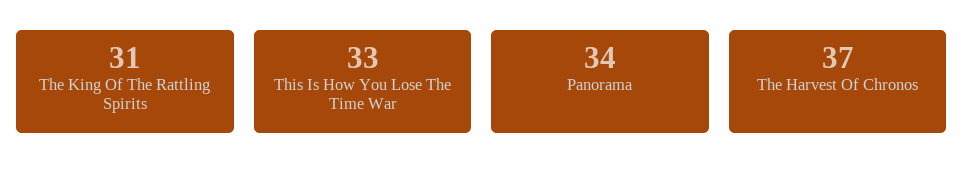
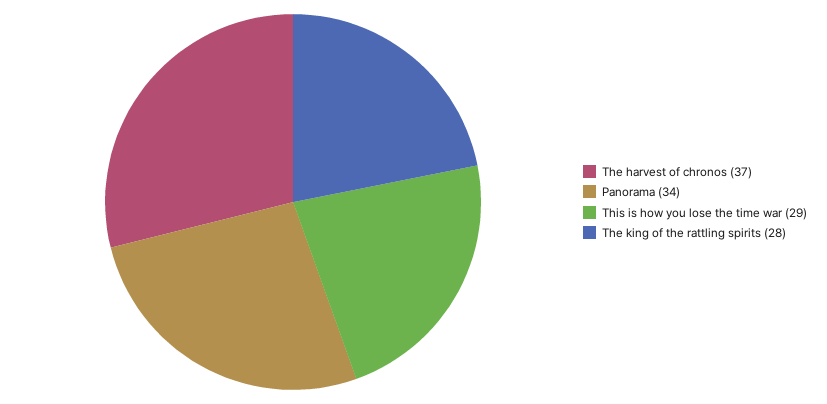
The King Of The Rattling Spirits: 31 -> 28
This Is How You Lose The Time War: 33 -> 29

